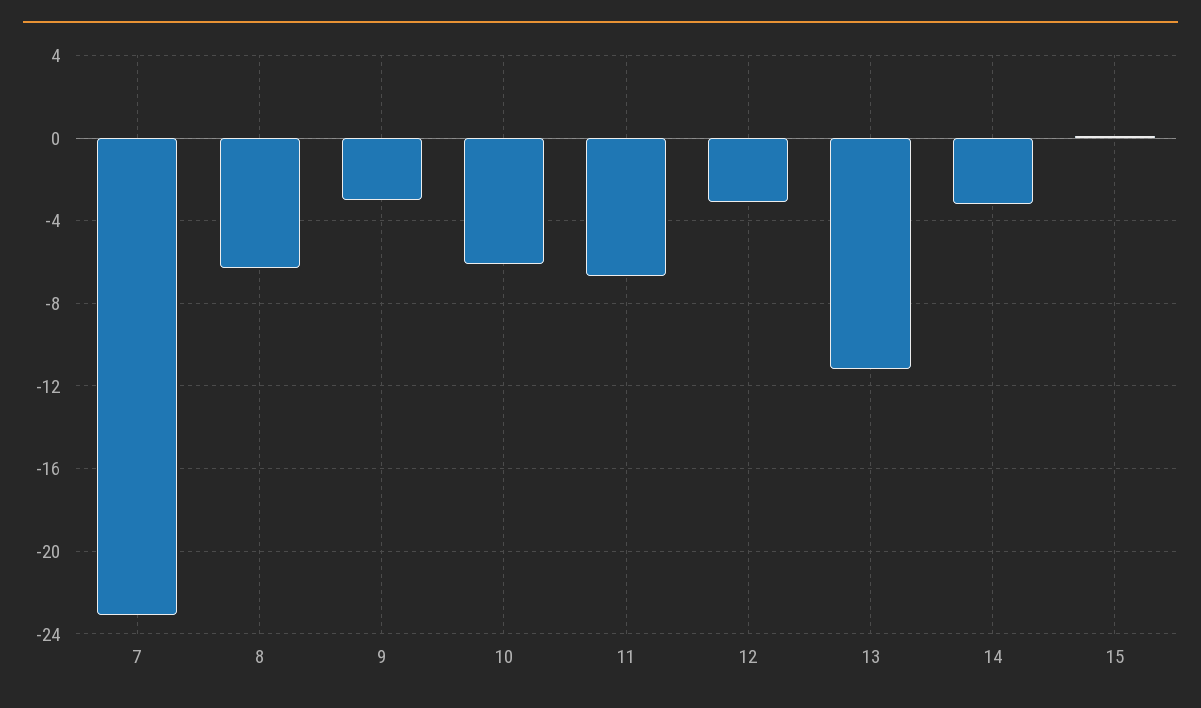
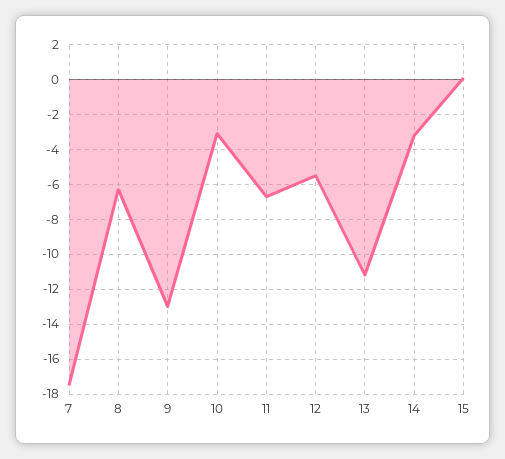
7: -23 -> -17.5
9: -3 -> -13
10: -6 -> -3
12: -3 -> -5.5

